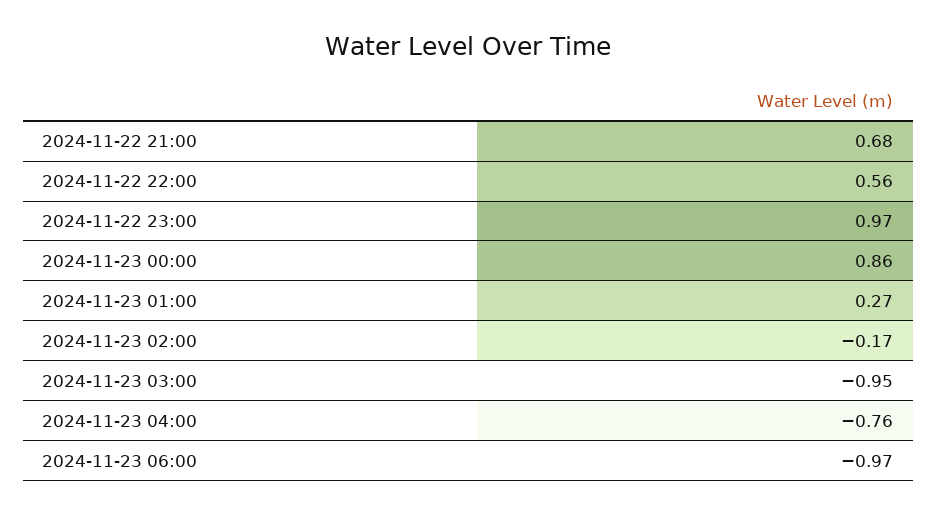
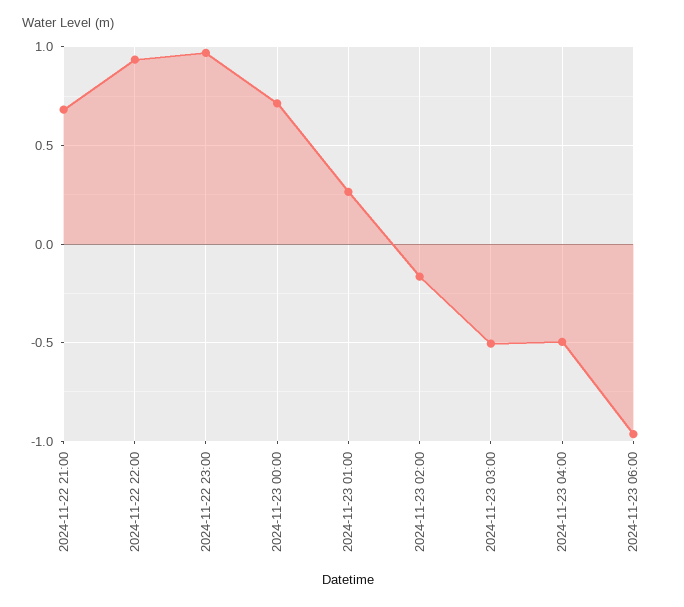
2024-11-22 22:00: 0.56 -> 0.95
2024-11-23 00:00: 0.86 -> 0.7
2024-11-23 03:00: -0.95 -> -0.5
2024-11-23 04:00: -0.76 -> -0.5

